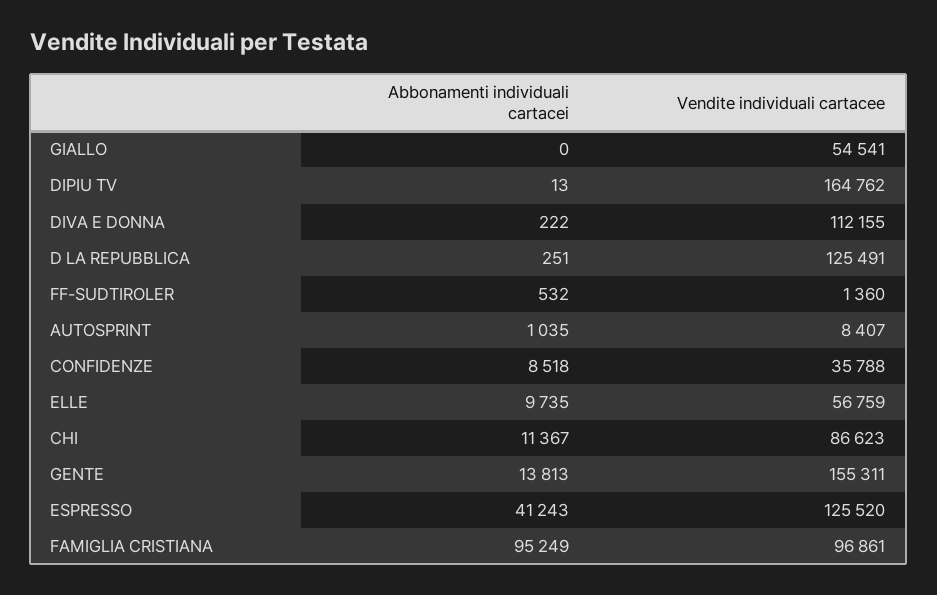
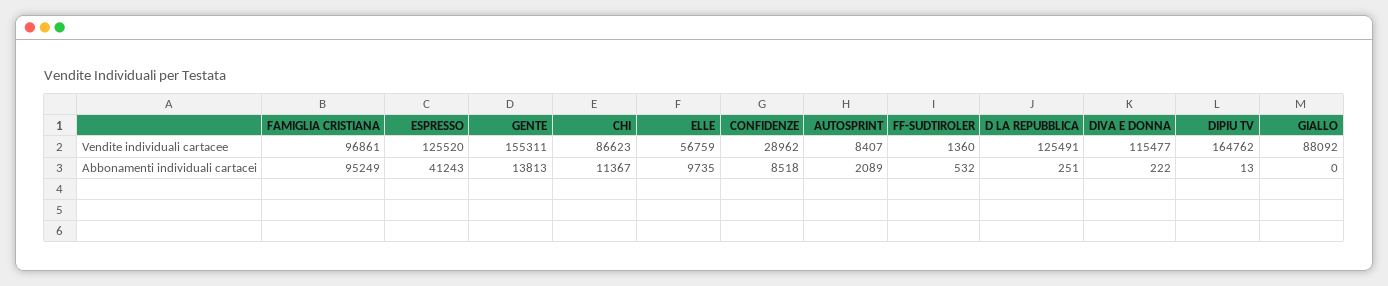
Vendite individuali cartacee, GIALLO: 54541 -> 88092
Vendite individuali cartacee, DIVA E DONNA: 112155 -> 115477
Abbonamenti individuali cartacei, AUTOSPRINT: 1035 -> 2089
Vendite individuali cartacee, CONFIDENZE: 35788 -> 28962

